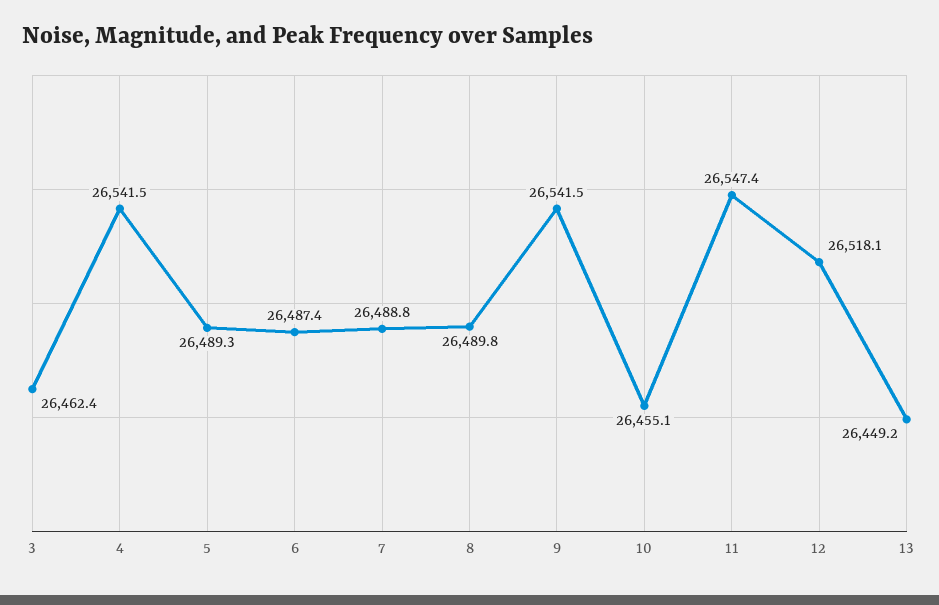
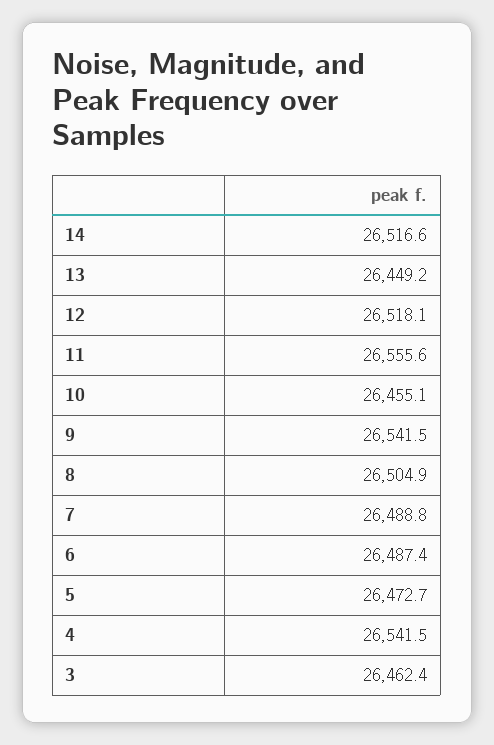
5: 26489.3 -> 26472.7
8: 26489.8 -> 26504.9
11: 26547.4 -> 26555.6
14: none -> 26516.6

